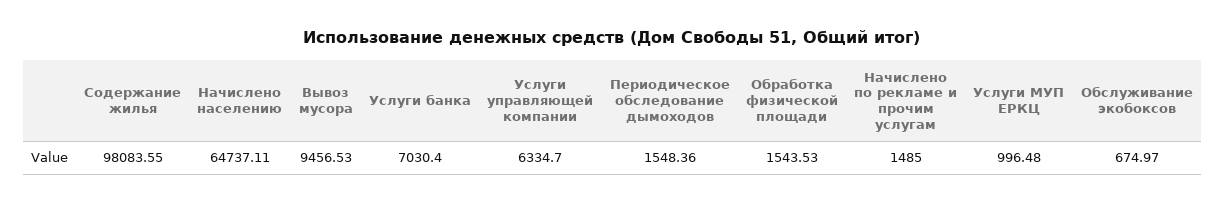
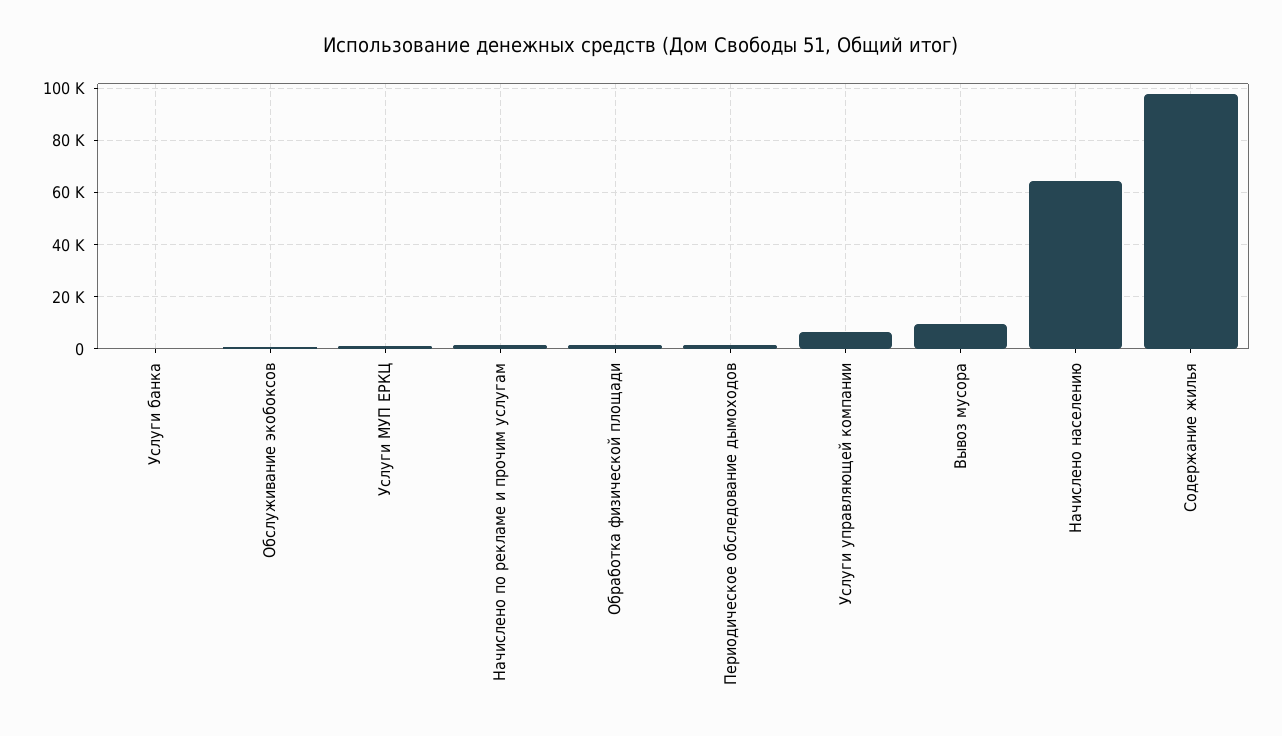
Услуги банка: 7030.4 -> 0

